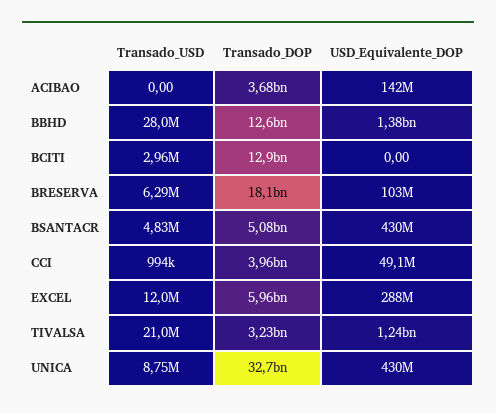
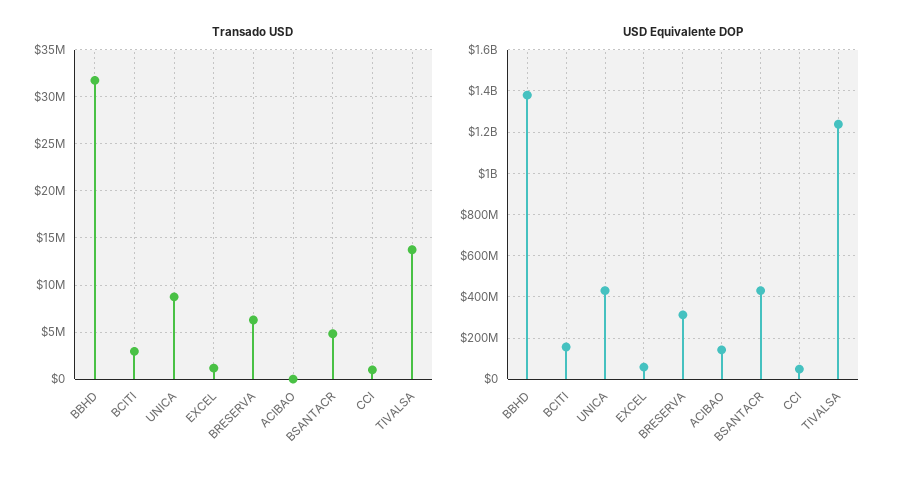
Transado_DOP, ACIBAO: 3680000000 -> none
Transado_USD, BBHD: 28000000 -> 32000000
Transado_DOP, BBHD: 12600000000 -> none
Transado_DOP, BCITI: 12900000000 -> none
USD_Equivalente_DOP, BCITI: 0 -> 150000000
Transado_DOP, BRESERVA: 18100000000 -> none
USD_Equivalente_DOP, BRESERVA: 103000000 -> 300000000
Transado_DOP, BSANTACR: 5080000000 -> none
Transado_DOP, CCI: 3960000000 -> none
Transado_USD, EXCEL: 12000000 -> 1000000
Transado_DOP, EXCEL: 5960000000 -> none
USD_Equivalente_DOP, EXCEL: 288000000 -> 50000000
Transado_USD, TIVALSA: 21000000 -> 14000000
Transado_DOP, TIVALSA: 3230000000 -> none
Transado_DOP, UNICA: 32700000000 -> none

